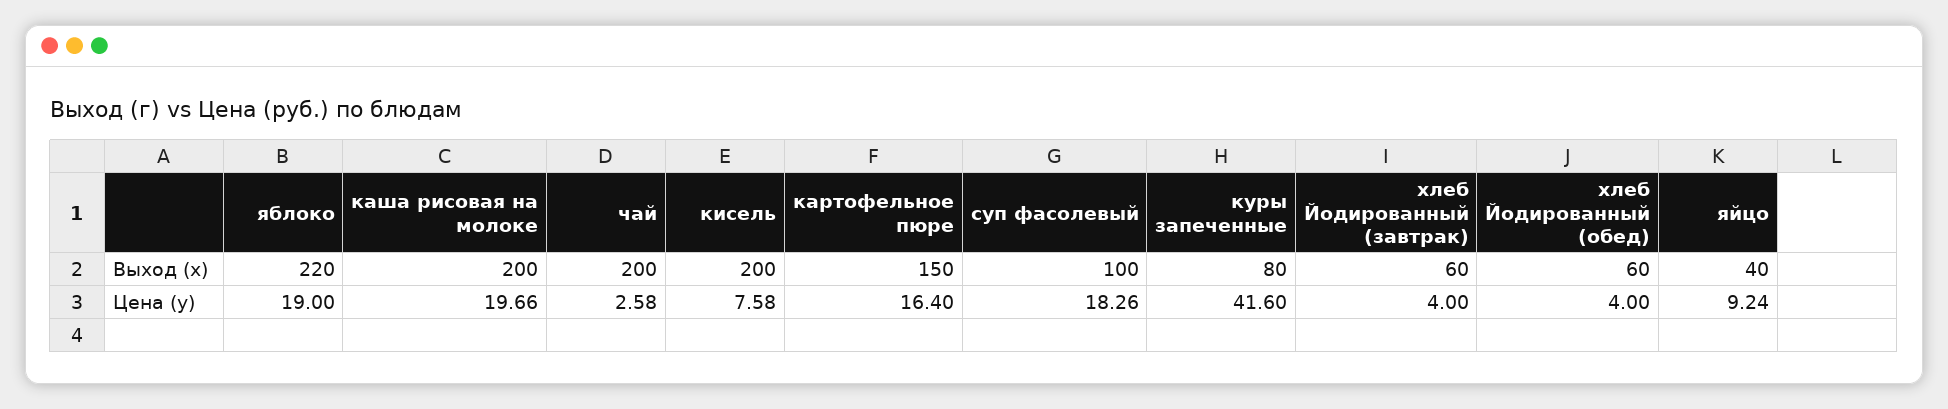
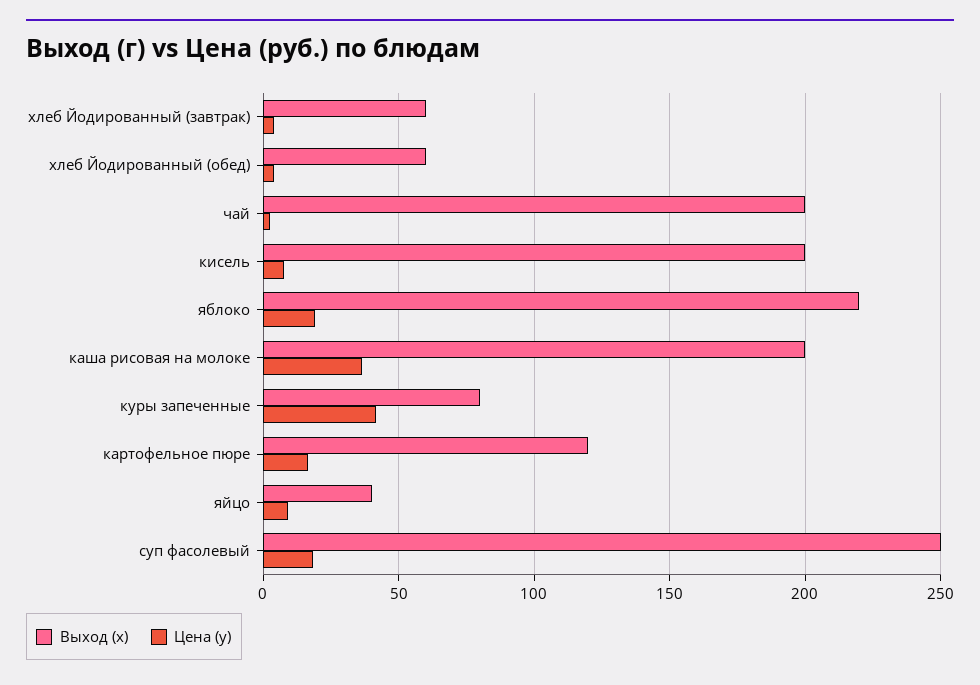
Выход (x), картофельное пюре: 150 -> 120
Выход (x), суп фасолевый: 100 -> 250
Цена (y), каша рисовая на молоке: 19.66 -> 35

